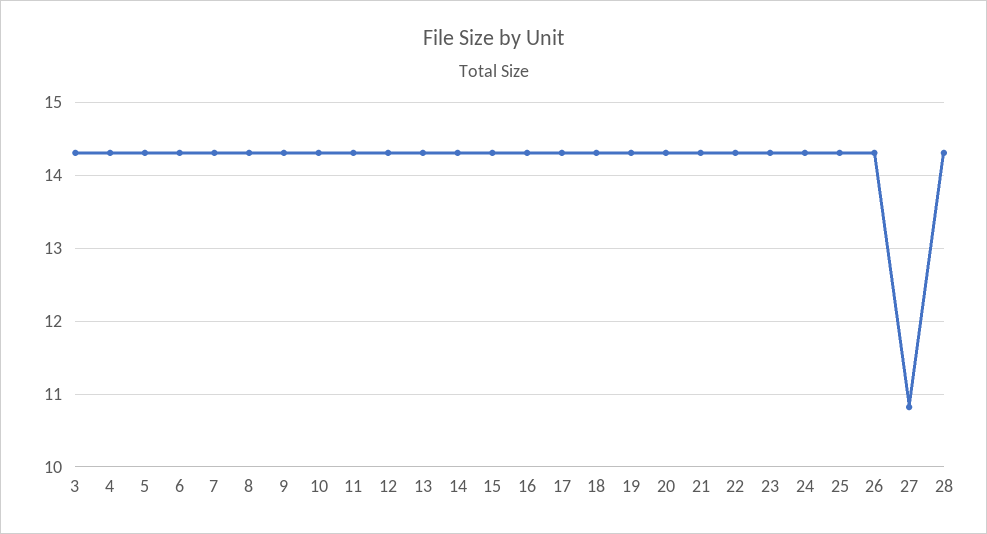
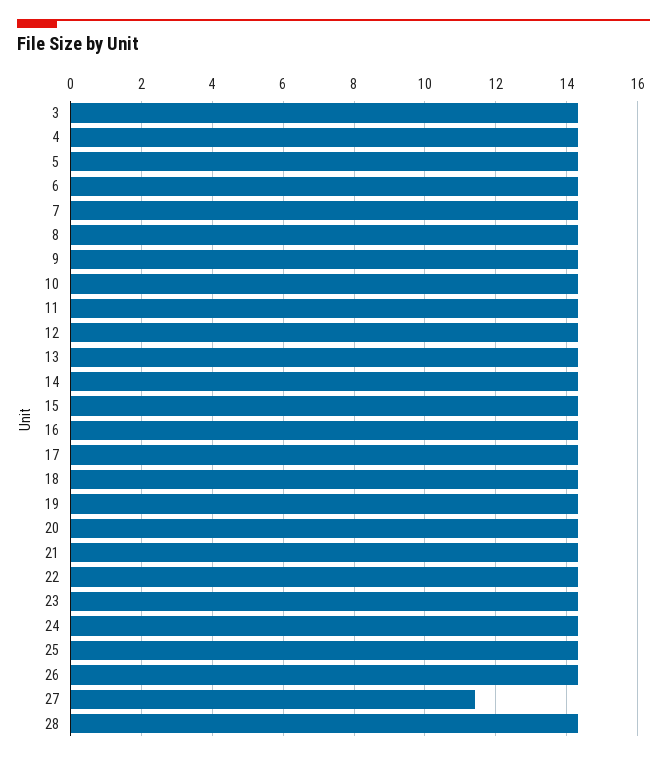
27: 10.8 -> 11.4

